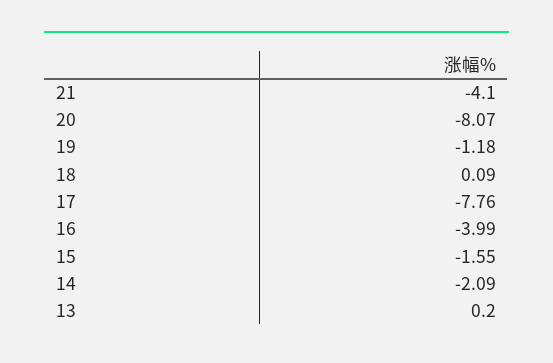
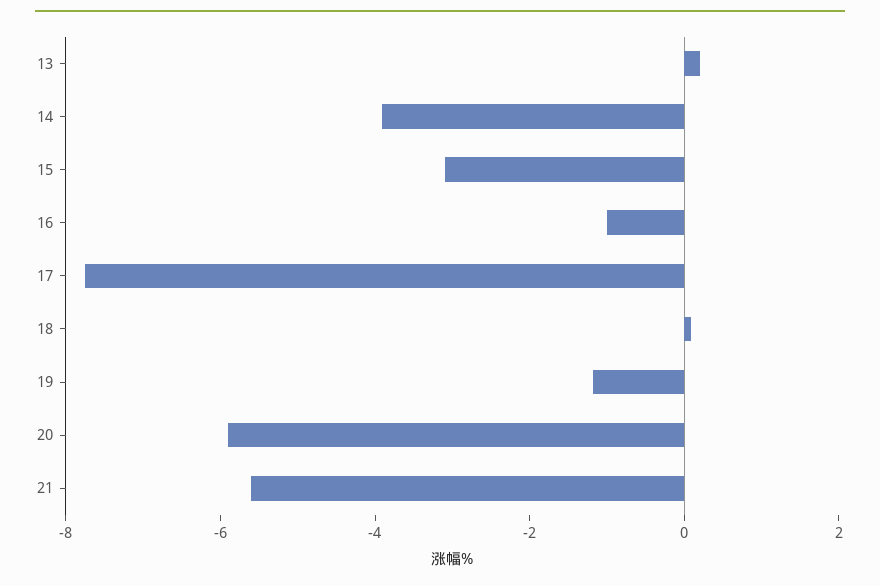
21: -4.1 -> -5.5
20: -8.07 -> -6
16: -3.99 -> -1
15: -1.55 -> -3
14: -2.09 -> -4

